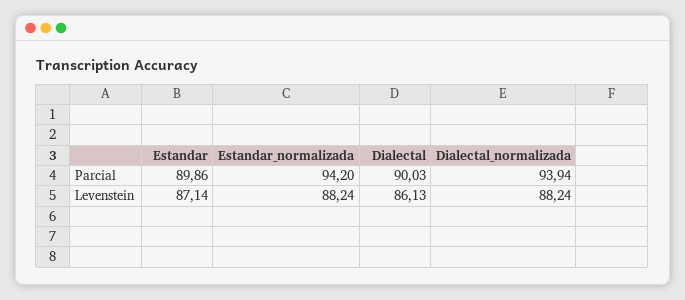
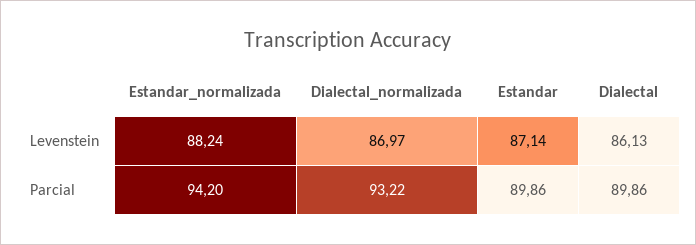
Dialectal, Parcial: 90.03 -> 89.86
Dialectal_normalizada, Parcial: 93.94 -> 93.22
Dialectal_normalizada, Levenstein: 88.24 -> 86.97

